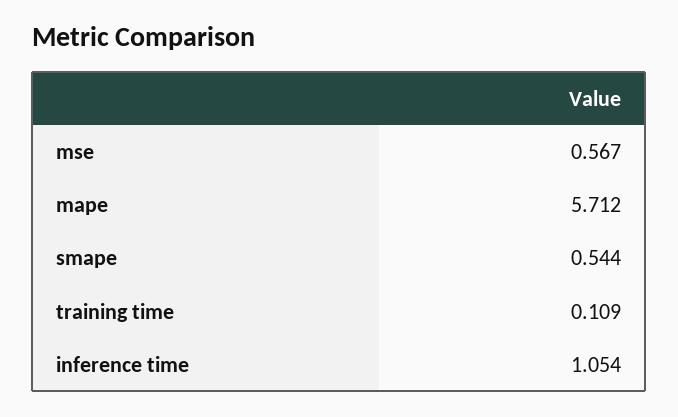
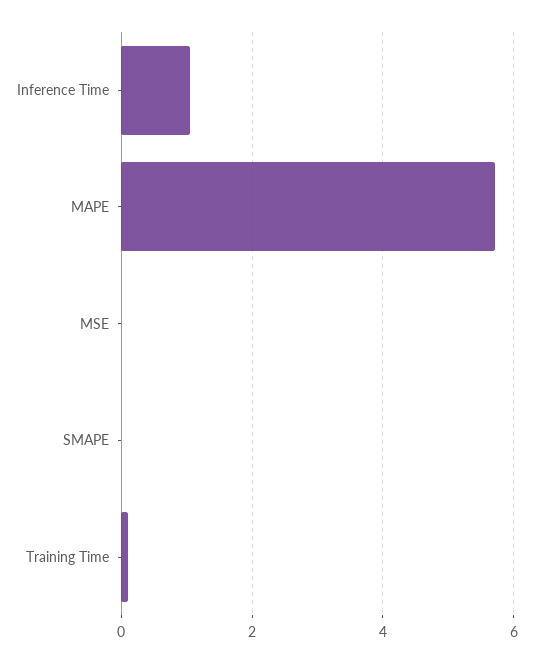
mse: 0.567 -> 0
smape: 0.544 -> 0

